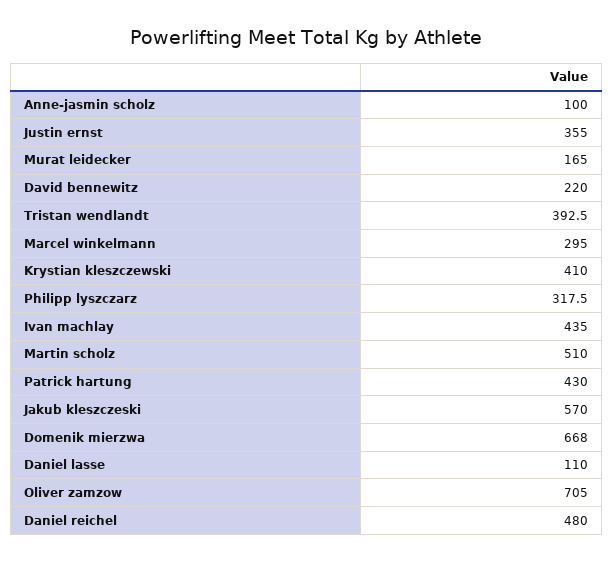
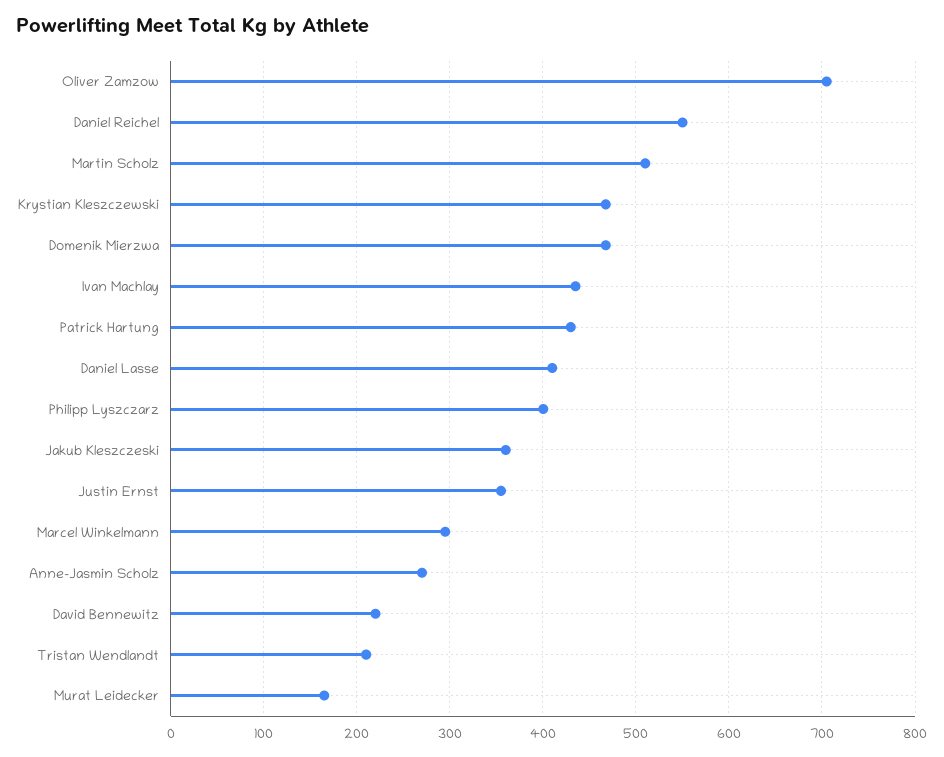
Anne-jasmin scholz: 100 -> 270
Tristan wendlandt: 392.5 -> 210
Krystian kleszczewski: 410 -> 470
Philipp lyszczarz: 317.5 -> 400
Jakub kleszczeski: 570 -> 360
Domenik mierzwa: 668 -> 470
Daniel lasse: 110 -> 410
Daniel reichel: 480 -> 550

